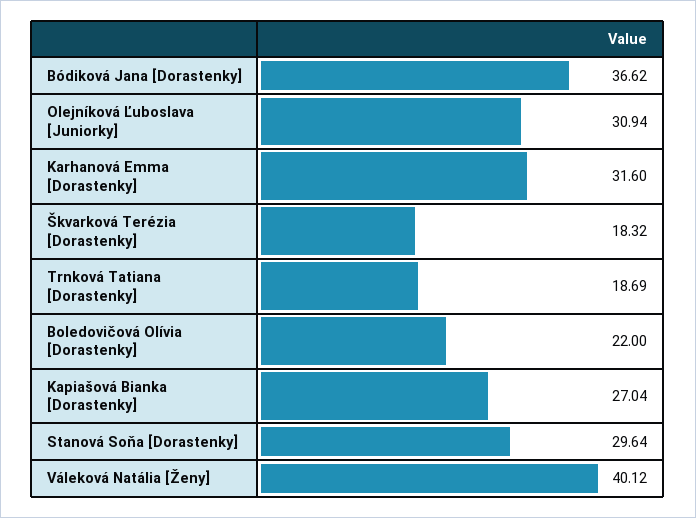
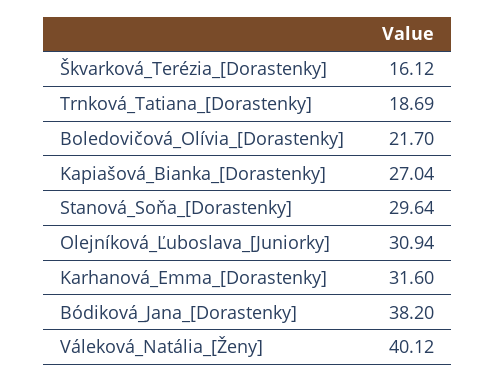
Bódiková Jana [Dorastenky]: 36.62 -> 38.2
Škvarková Terézia [Dorastenky]: 18.32 -> 16.12
Boledovičová Olívia [Dorastenky]: 22 -> 21.7

